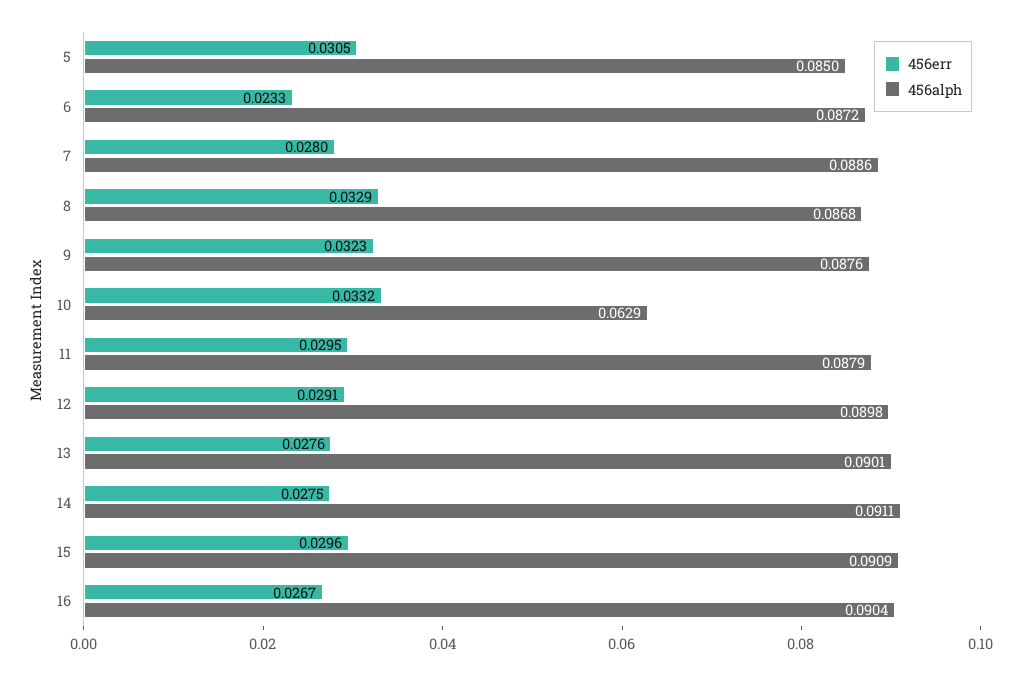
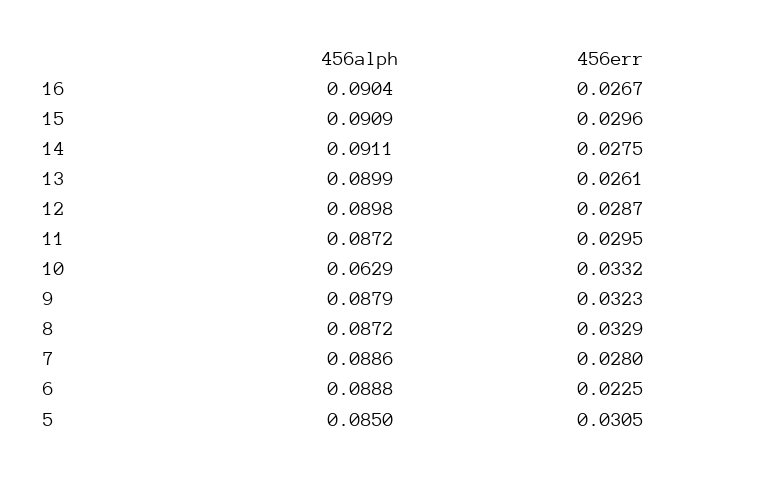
456err, 6: 0.0233 -> 0.0225
456alph, 6: 0.0872 -> 0.0888
456alph, 8: 0.0868 -> 0.0872
456alph, 9: 0.0876 -> 0.0879
456alph, 11: 0.0879 -> 0.0872
456err, 12: 0.0291 -> 0.0287
456err, 13: 0.0276 -> 0.0261
456alph, 13: 0.0901 -> 0.0899

